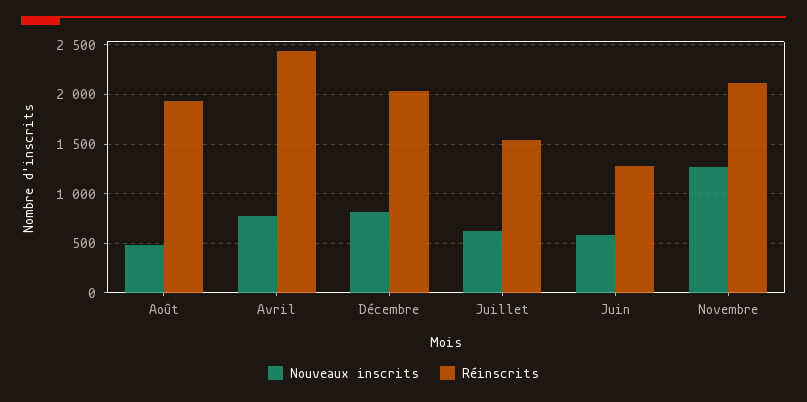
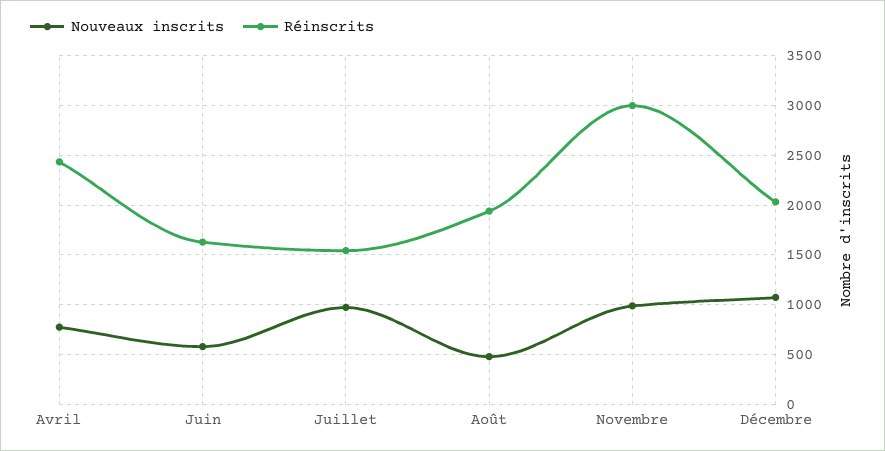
Nouveaux inscrits, Décembre: 800 -> 1100
Nouveaux inscrits, Juillet: 600 -> 1000
Réinscrits, Juin: 1300 -> 1600
Nouveaux inscrits, Novembre: 1300 -> 1000
Réinscrits, Novembre: 2100 -> 3000

